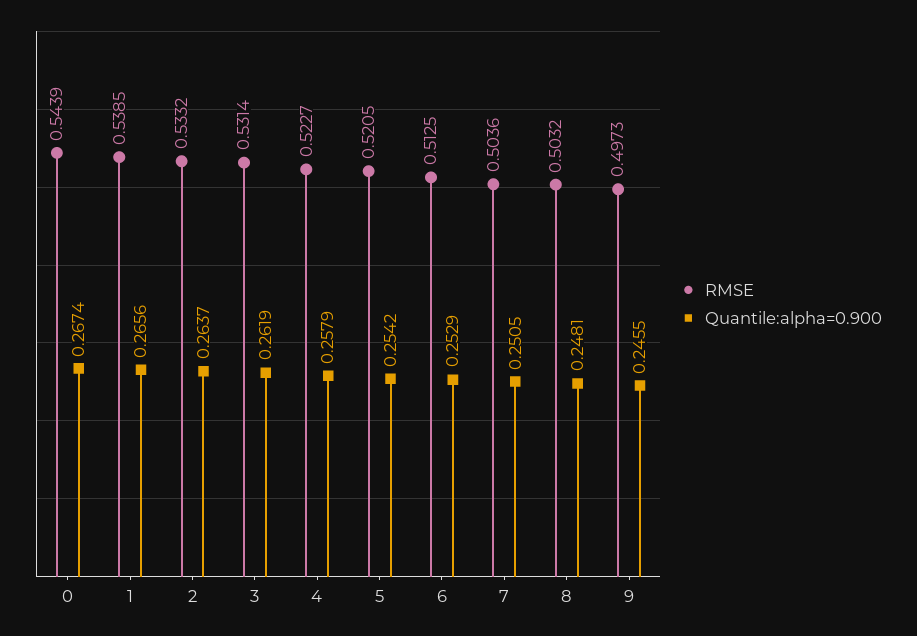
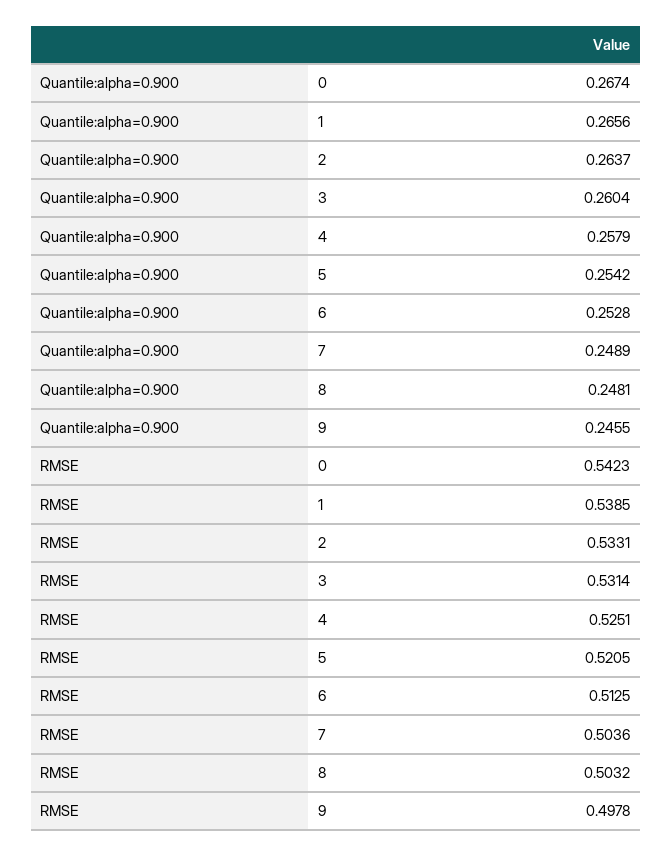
RMSE, 0: 0.5439 -> 0.5423
RMSE, 2: 0.5332 -> 0.5331
Quantile:alpha=0.900, 3: 0.2619 -> 0.2604
RMSE, 4: 0.5227 -> 0.5251
Quantile:alpha=0.900, 6: 0.2529 -> 0.2528
Quantile:alpha=0.900, 7: 0.2505 -> 0.2489
RMSE, 9: 0.4973 -> 0.4978

